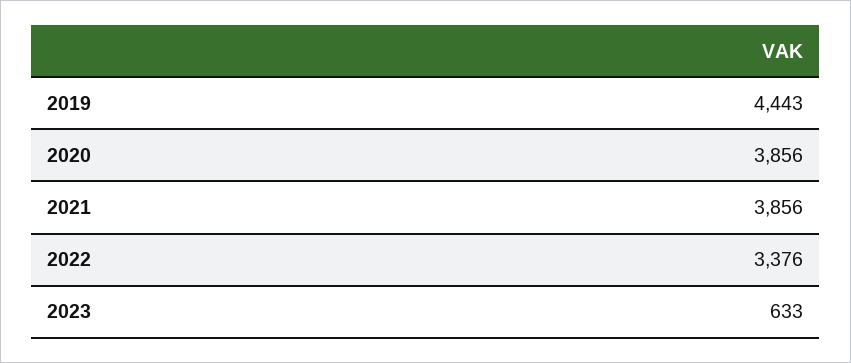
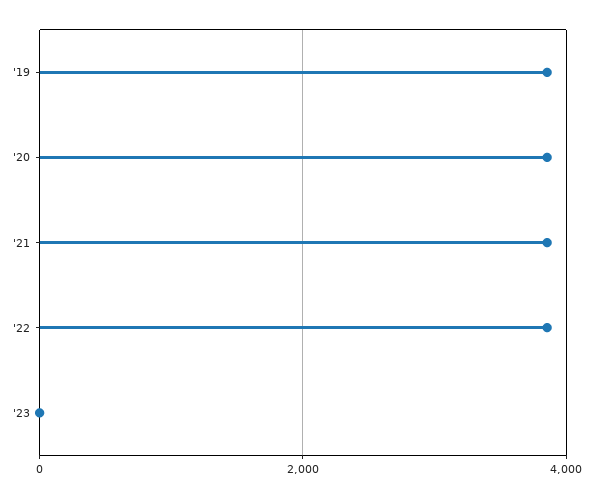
2019: 4443 -> 3800
2022: 3376 -> 3800
2023: 633 -> 0

